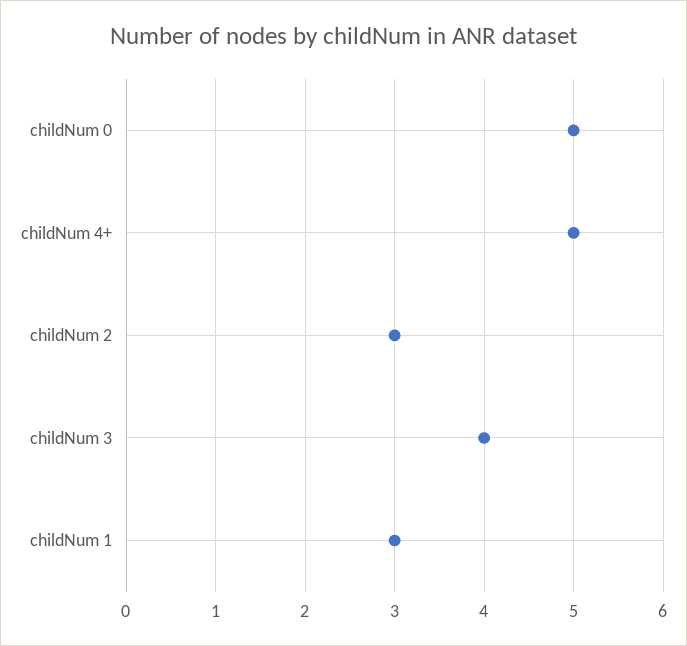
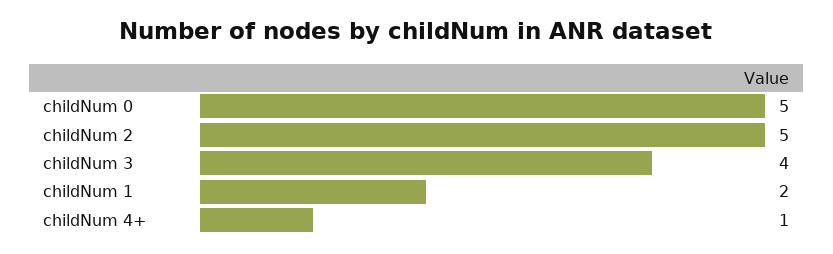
childNum 4+: 5 -> 1
childNum 2: 3 -> 5
childNum 1: 3 -> 2

